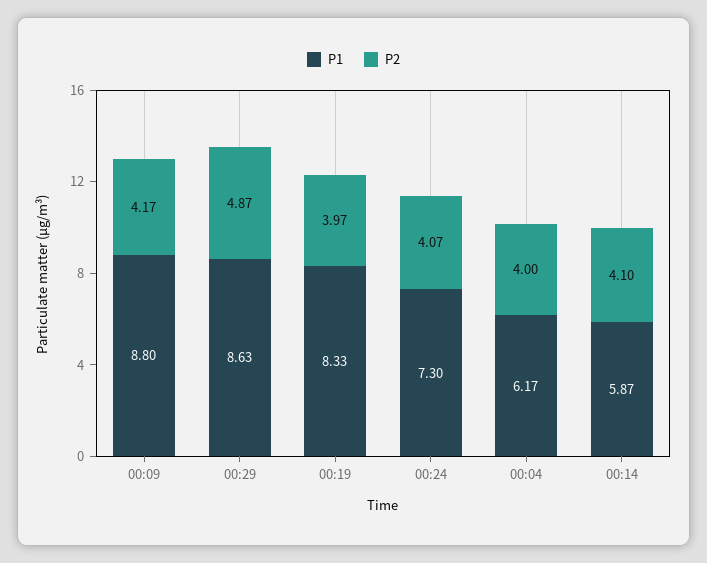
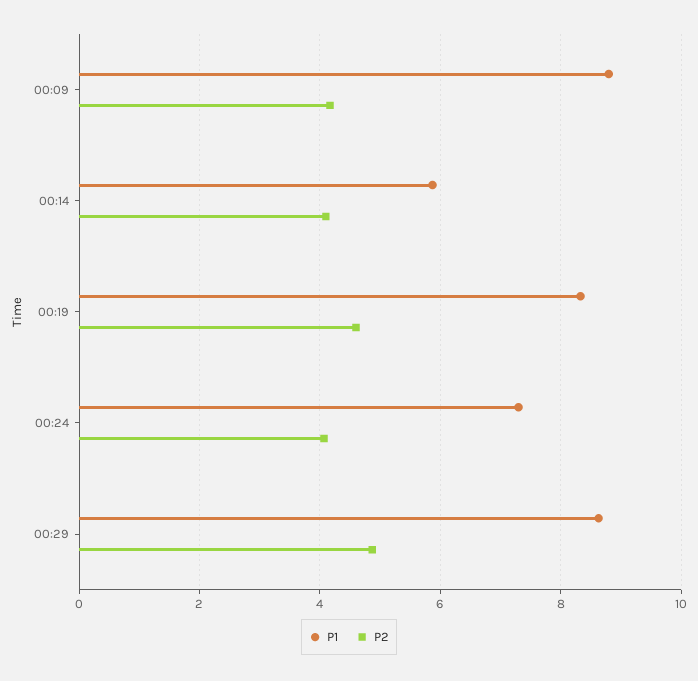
P2, 00:19: 3.97 -> 4.6
P1, 00:04: 6.17 -> none
P2, 00:04: 4 -> none

